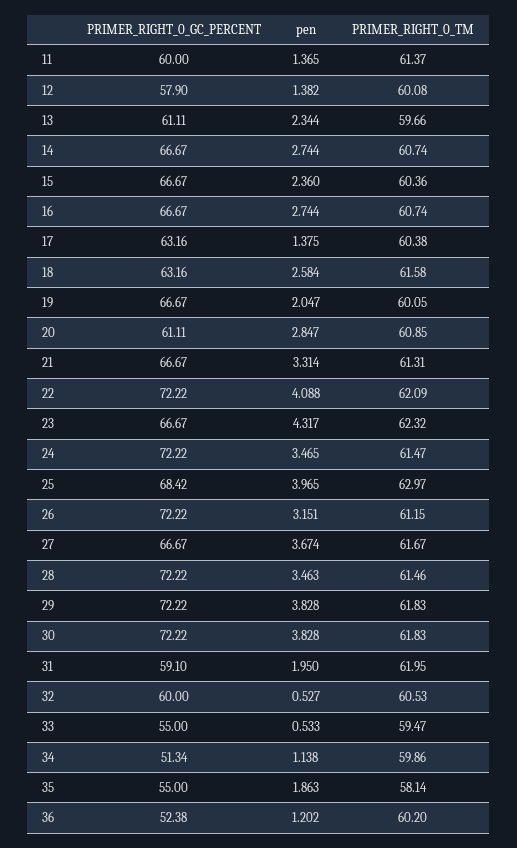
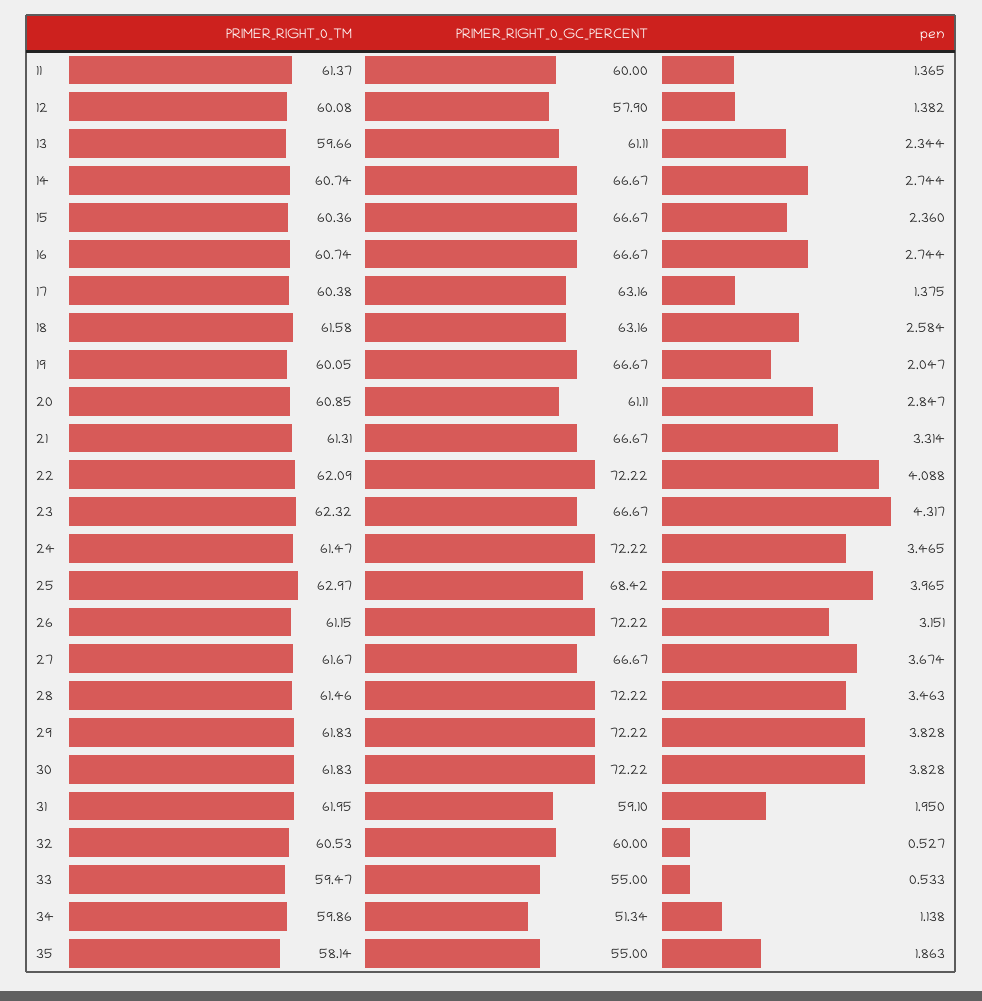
PRIMER_RIGHT_0_GC_PERCENT, 36: 52.38 -> none
pen, 36: 1.202 -> none
PRIMER_RIGHT_0_TM, 36: 60.2 -> none

